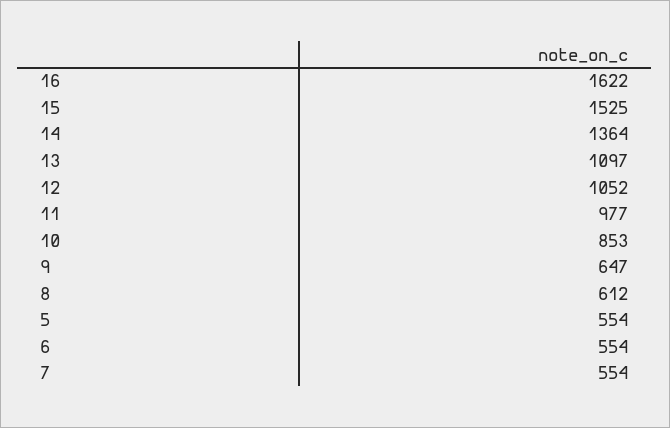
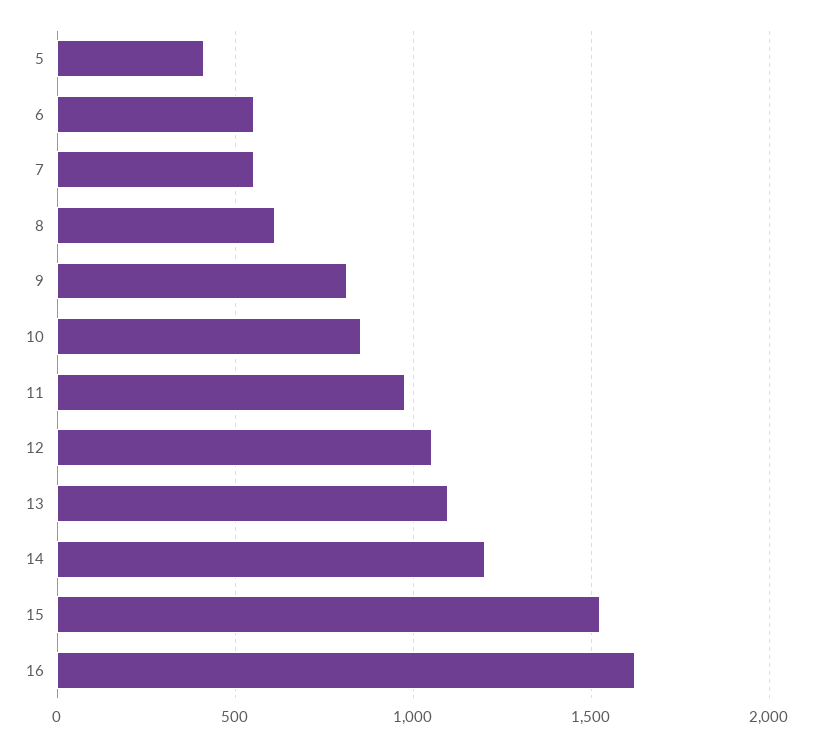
14: 1364 -> 1200
9: 647 -> 800
5: 554 -> 400

